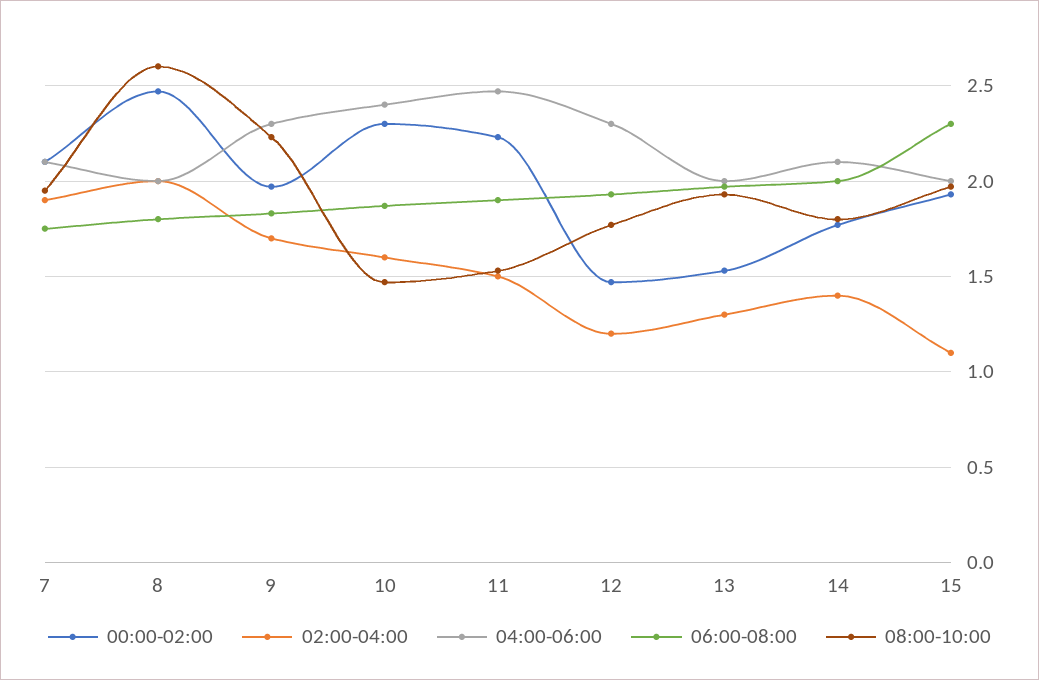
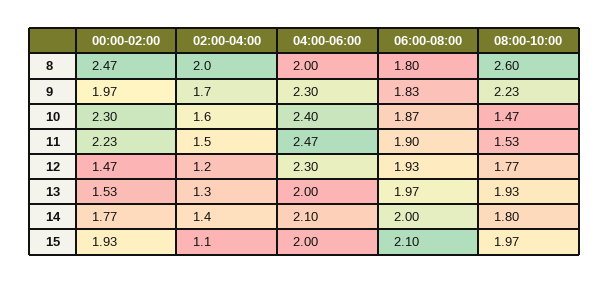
00:00-02:00, 7: 2.1 -> none
02:00-04:00, 7: 1.9 -> none
04:00-06:00, 7: 2.1 -> none
06:00-08:00, 7: 1.75 -> none
08:00-10:00, 7: 1.95 -> none
06:00-08:00, 15: 2.3 -> 2.1

